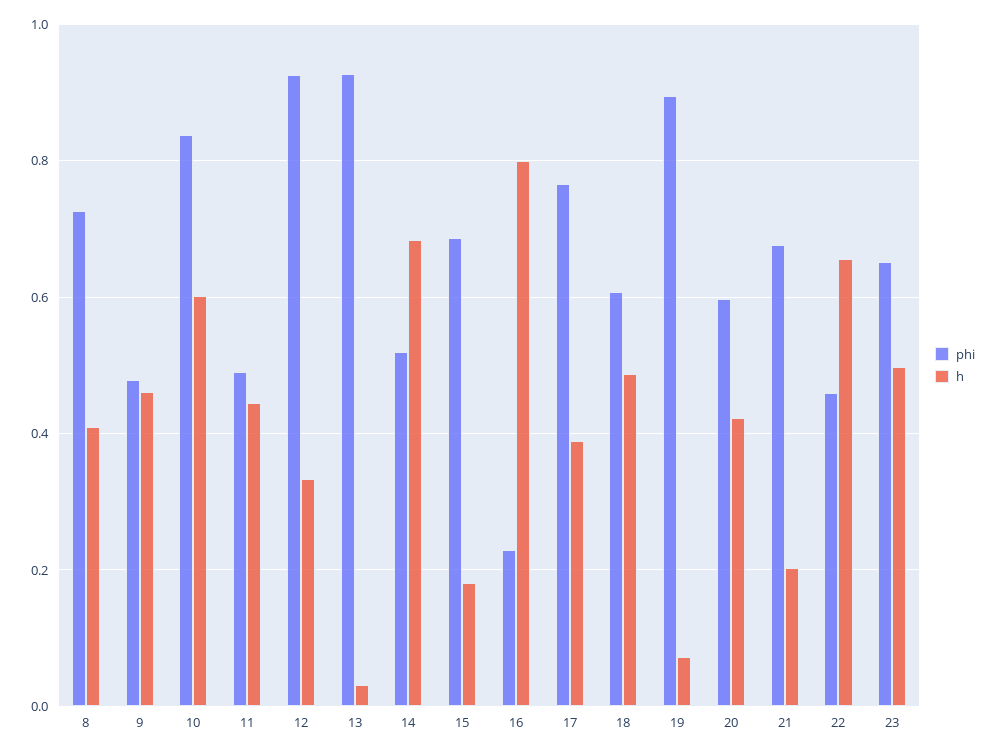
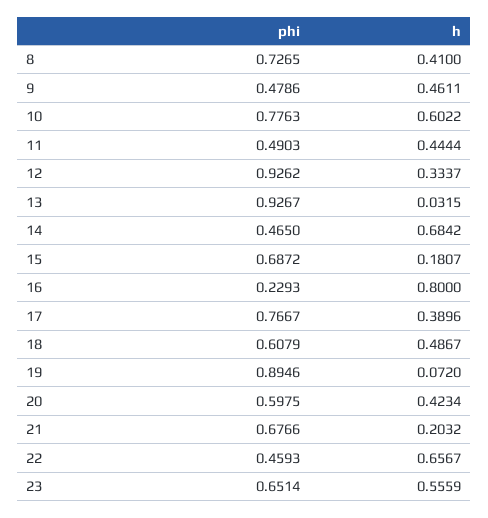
phi, 10: 0.84 -> 0.7763
phi, 14: 0.52 -> 0.465
h, 23: 0.5 -> 0.5559

